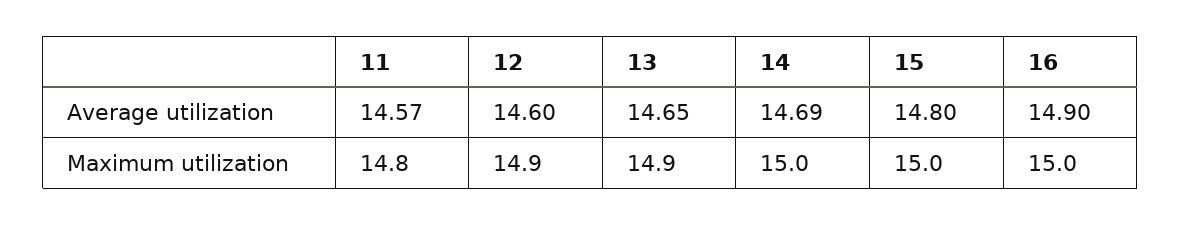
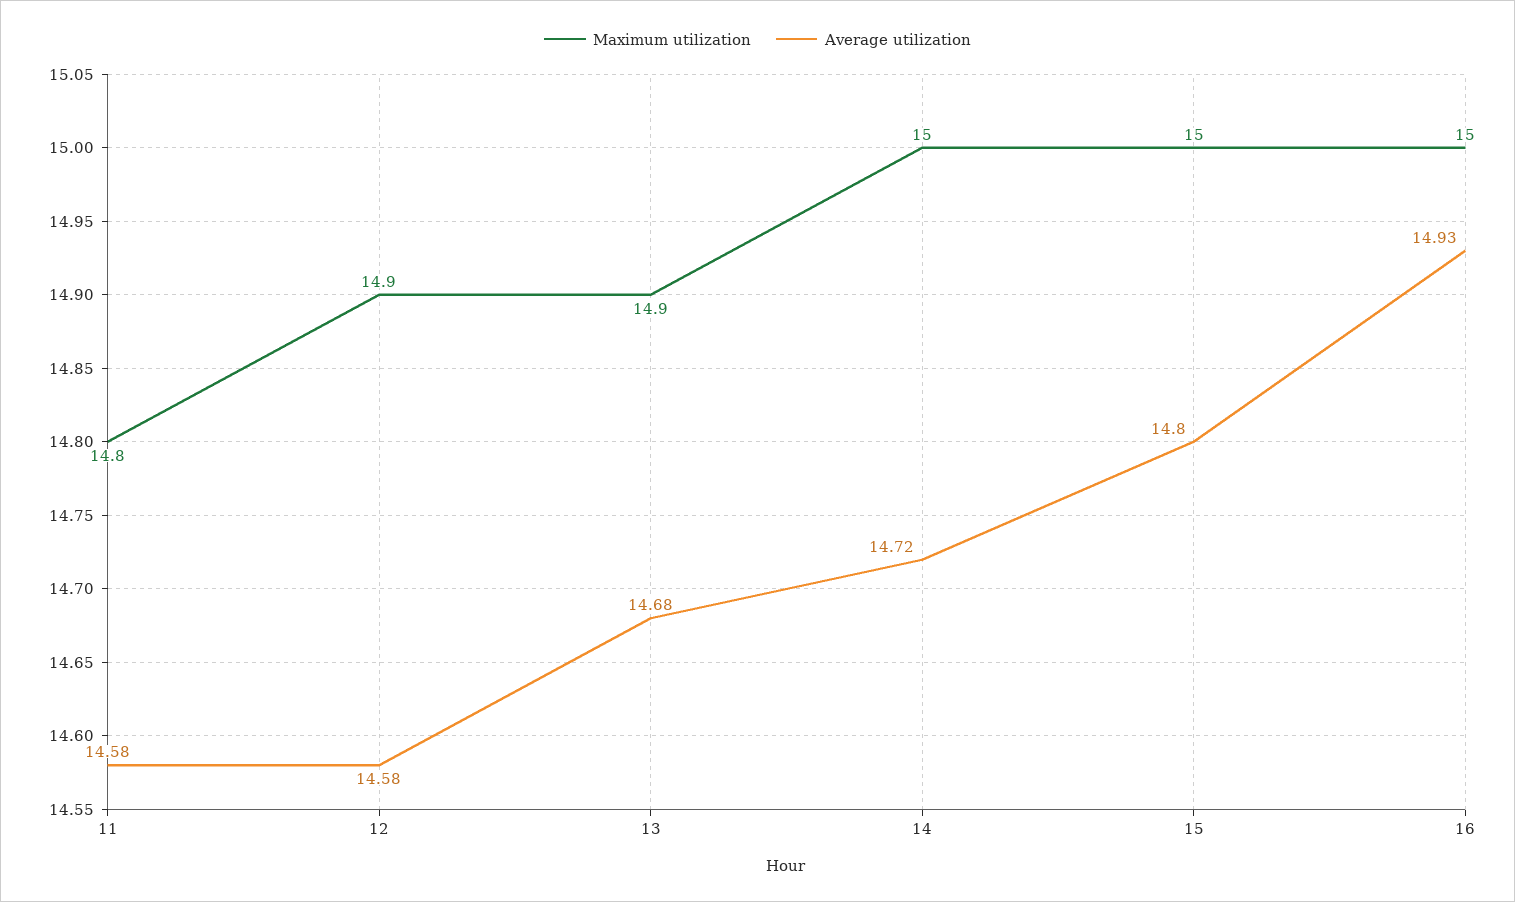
Average utilization, 11: 14.57 -> 14.58
Average utilization, 12: 14.6 -> 14.58
Average utilization, 13: 14.65 -> 14.68
Average utilization, 14: 14.69 -> 14.72
Average utilization, 16: 14.9 -> 14.93

